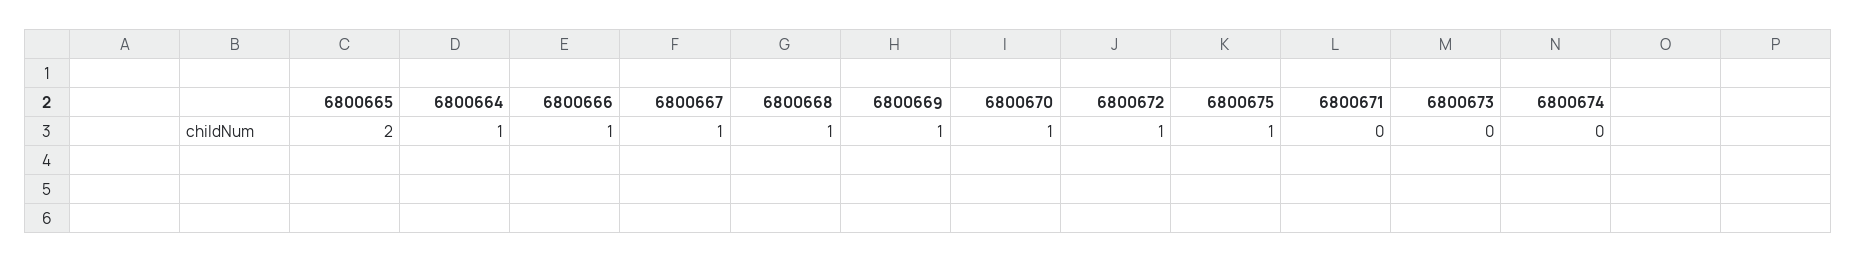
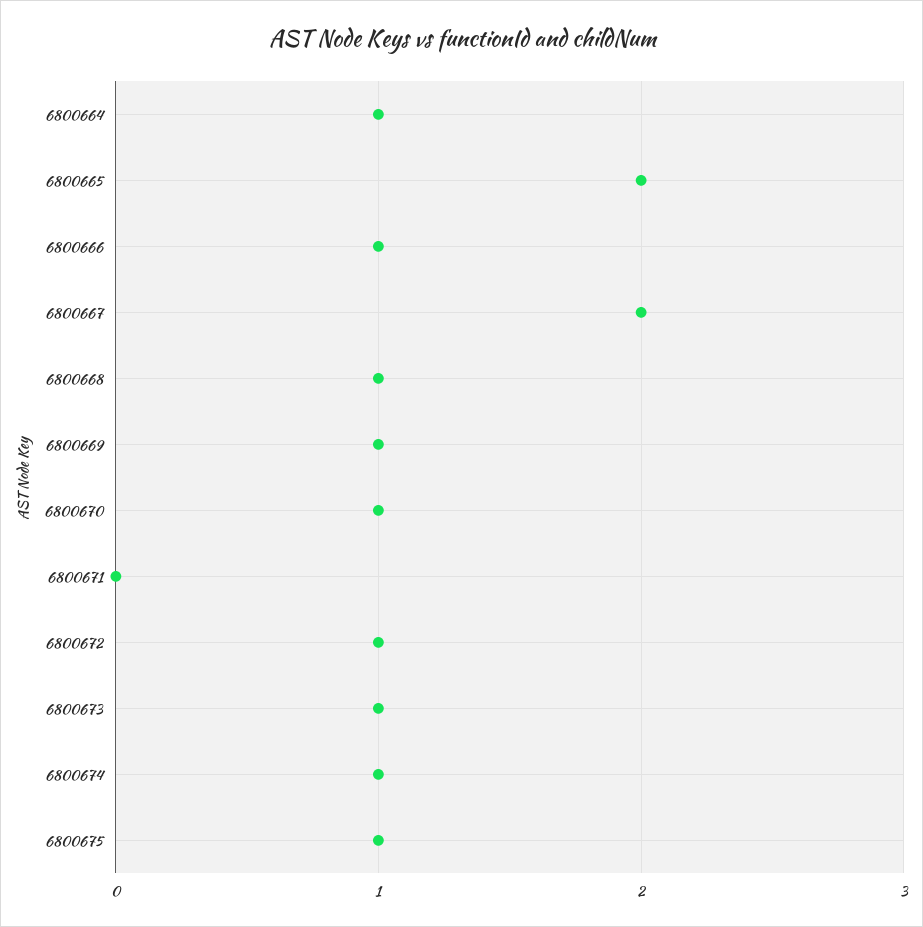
6800667: 1 -> 2
6800673: 0 -> 1
6800674: 0 -> 1

